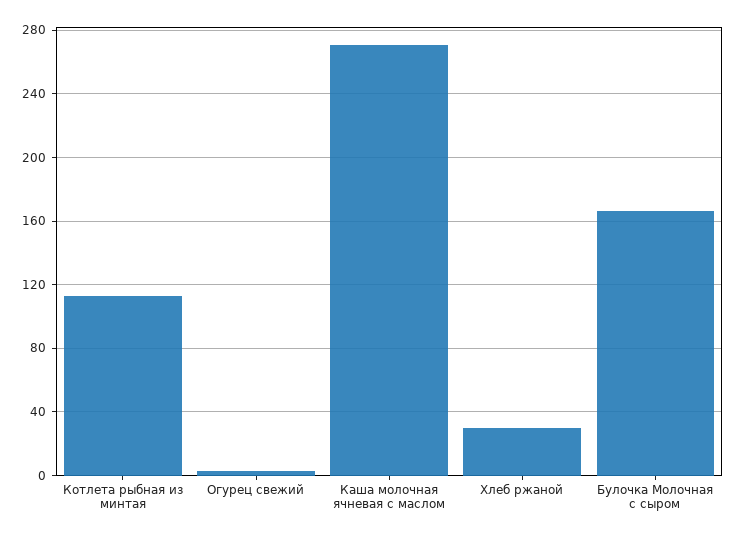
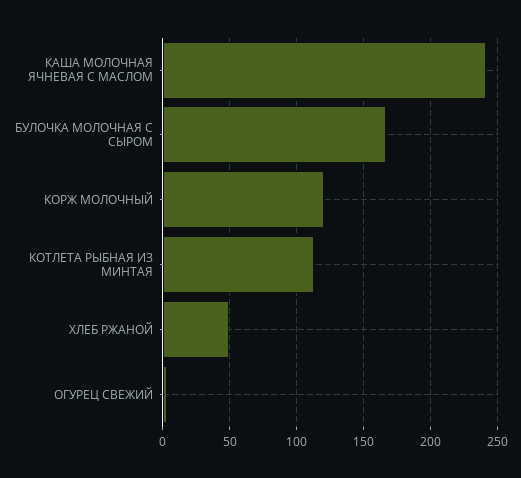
Каша молочная ячневая с маслом: 270 -> 240
Хлеб ржаной: 30 -> 50
КОРЖ МОЛОЧНЫЙ: none -> 120

